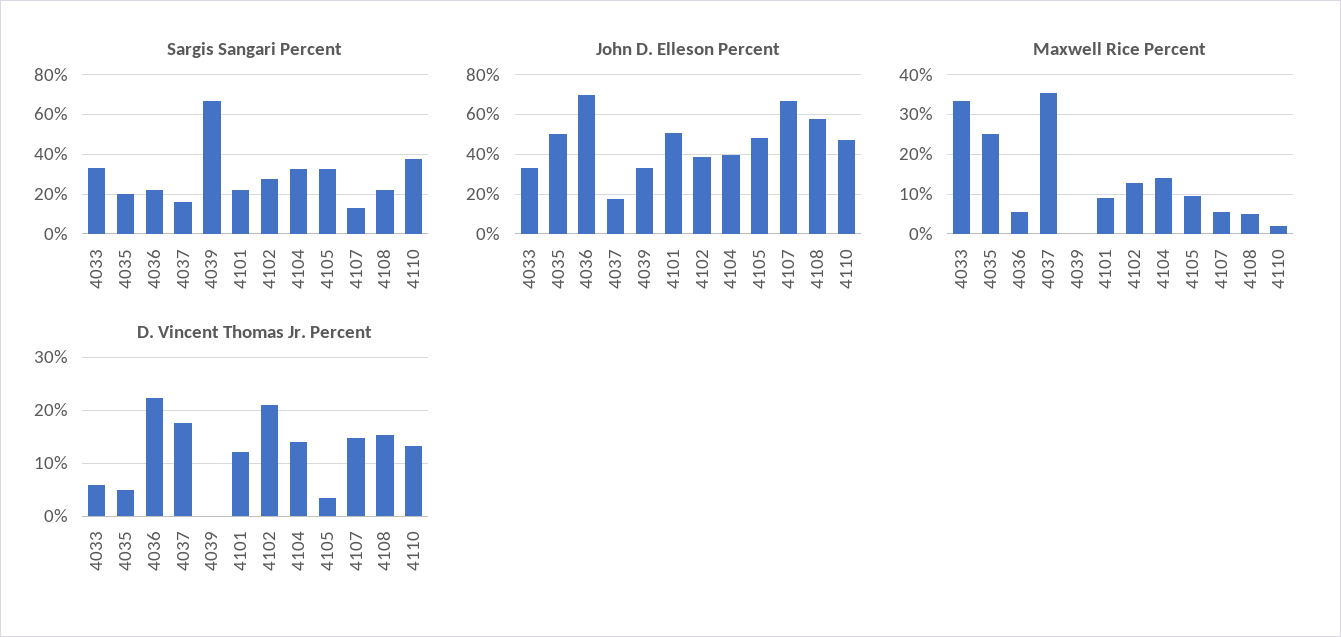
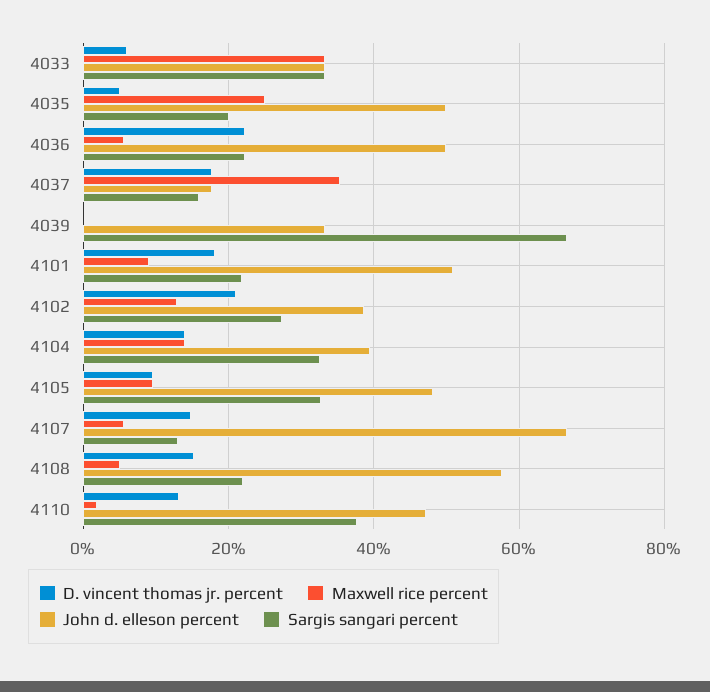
John D. Elleson Percent, 4036: 70 -> 50
D. Vincent Thomas Jr. Percent, 4101: 12 -> 18
D. Vincent Thomas Jr. Percent, 4105: 4 -> 10

